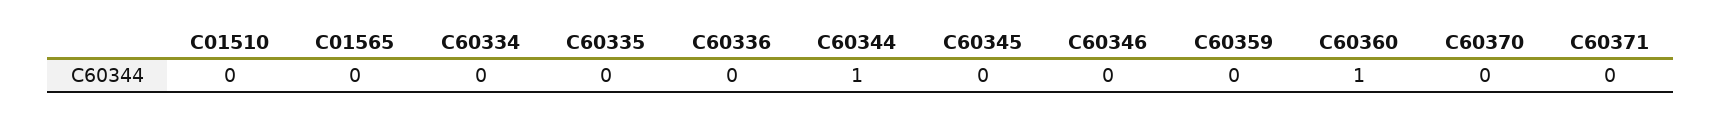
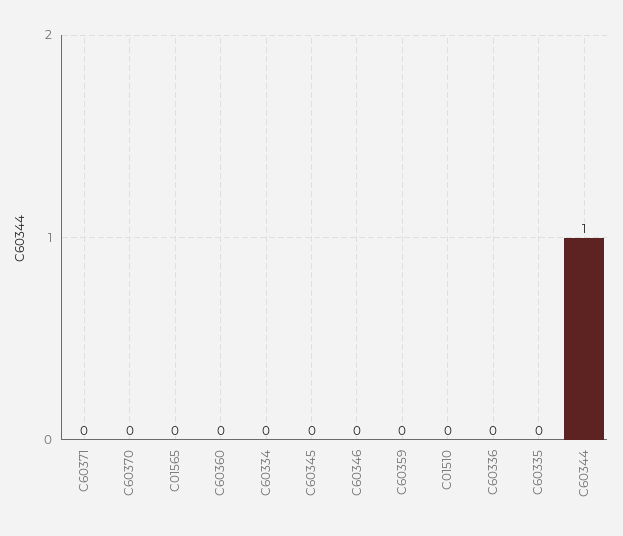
C60360: 1 -> 0

